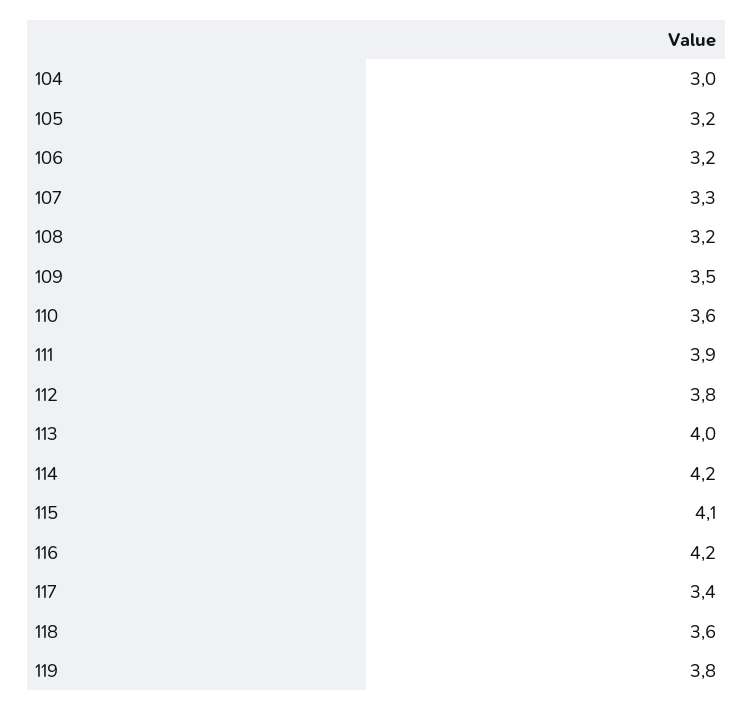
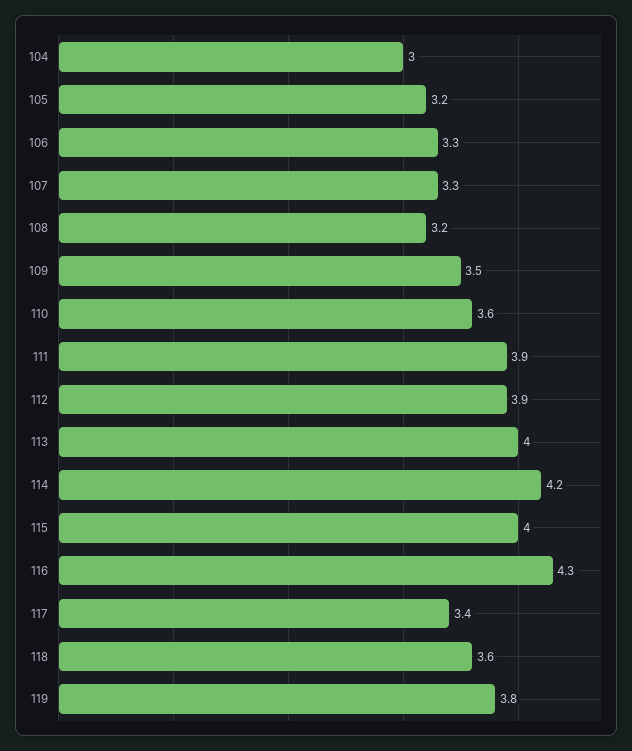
106: 3.2 -> 3.3
112: 3.8 -> 3.9
115: 4.1 -> 4
116: 4.2 -> 4.3

